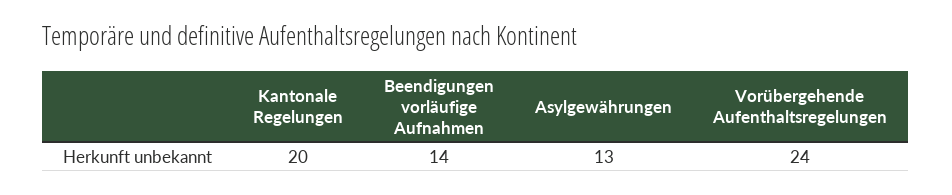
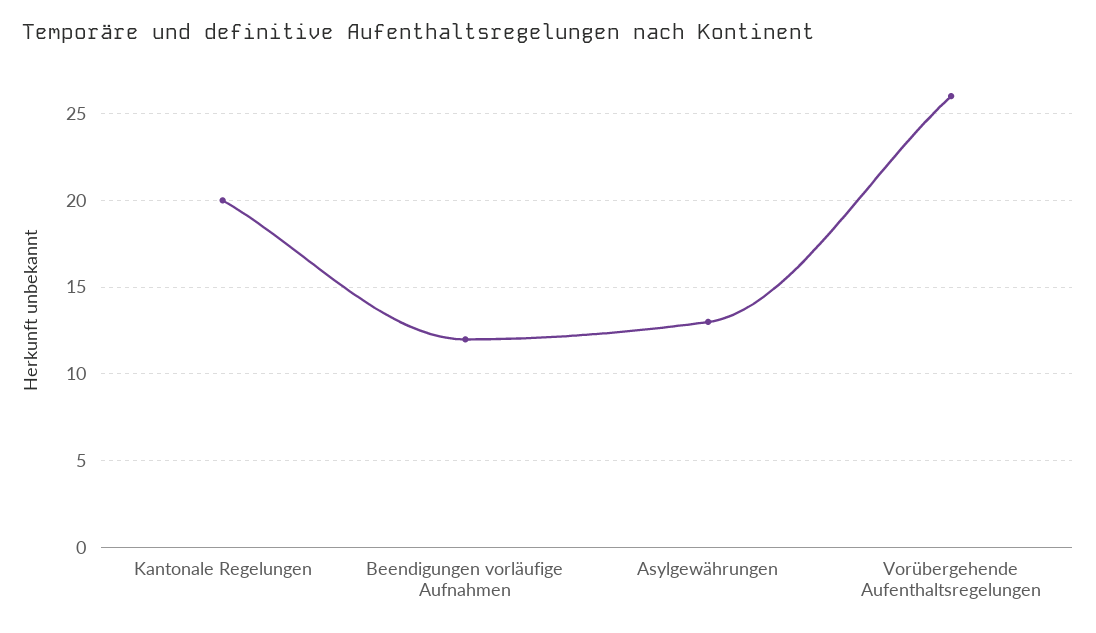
Beendigungen vorläufige Aufnahmen: 14 -> 12
Vorübergehende Aufenthaltsregelungen: 24 -> 26

